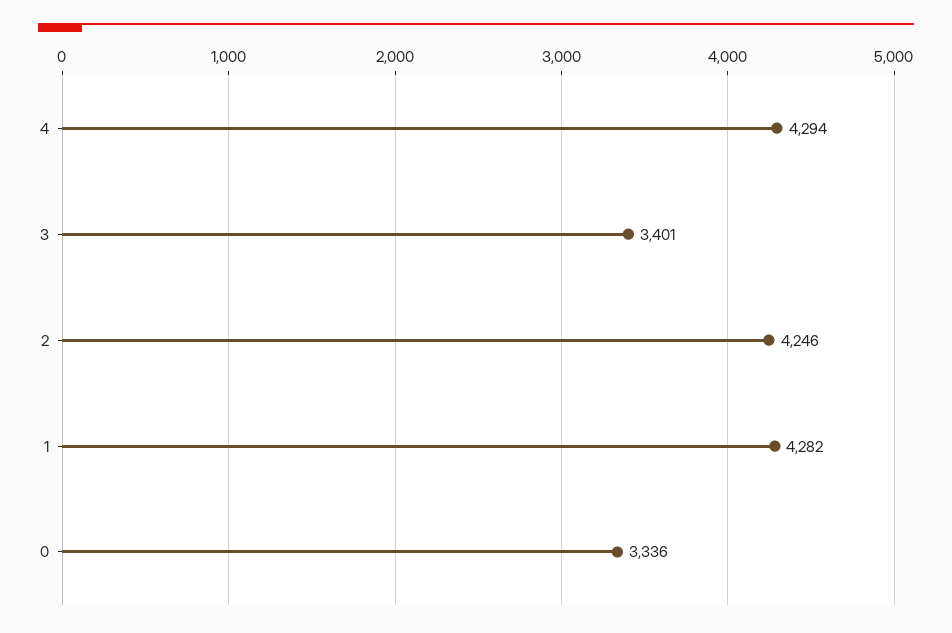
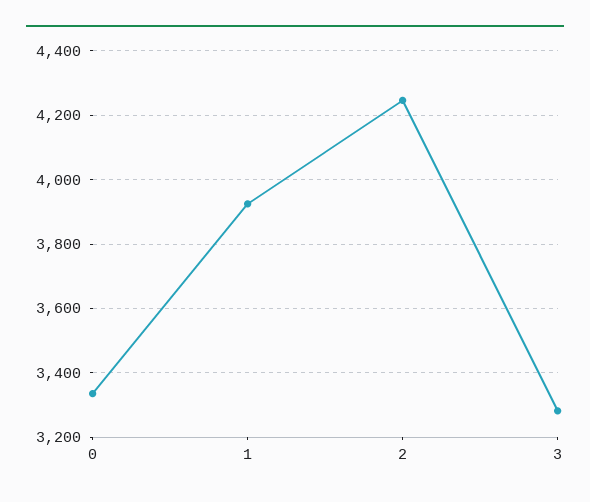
4: 4294 -> none
3: 3401 -> 3280
1: 4282 -> 3920

